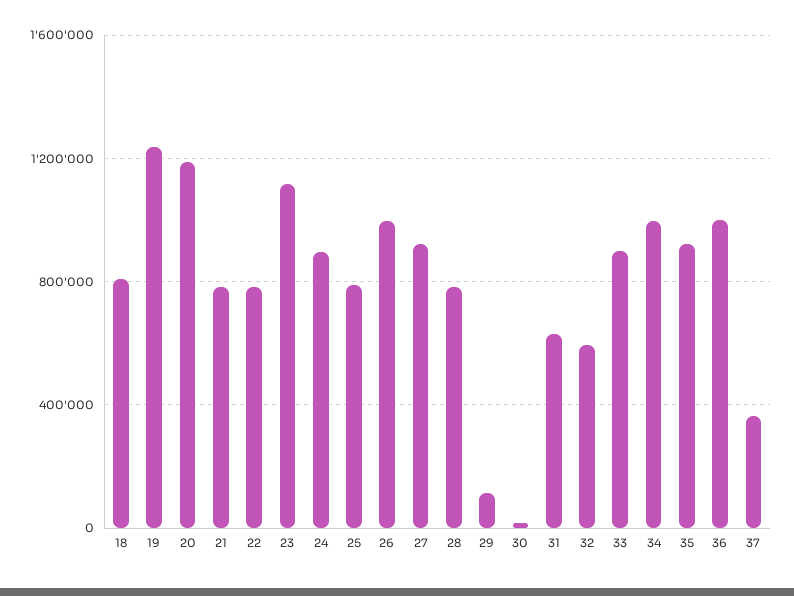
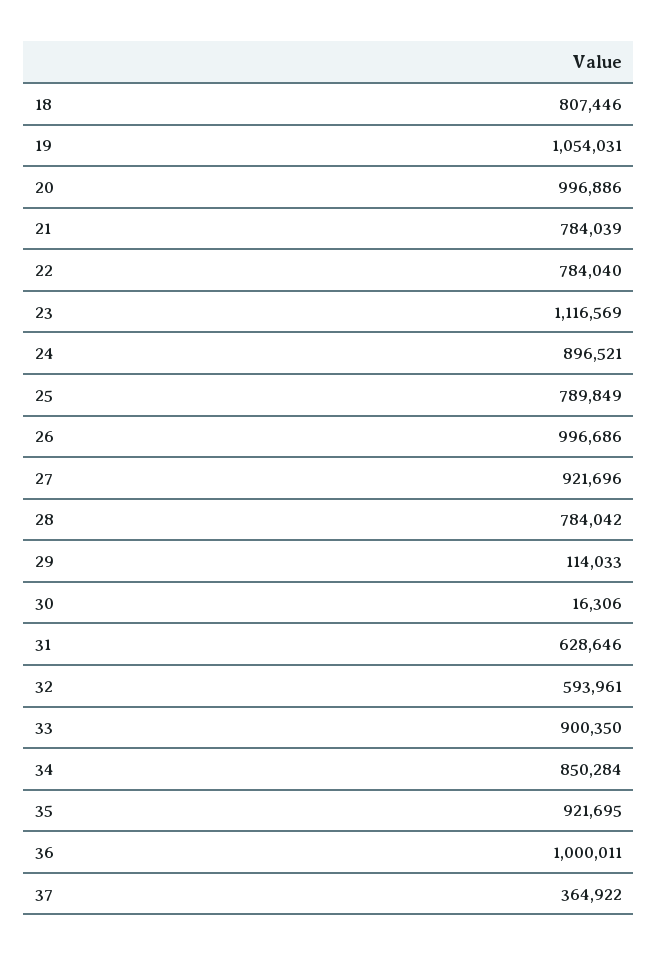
19: 1250000 -> 1054031
20: 1200000 -> 996886
34: 1000000 -> 850284

